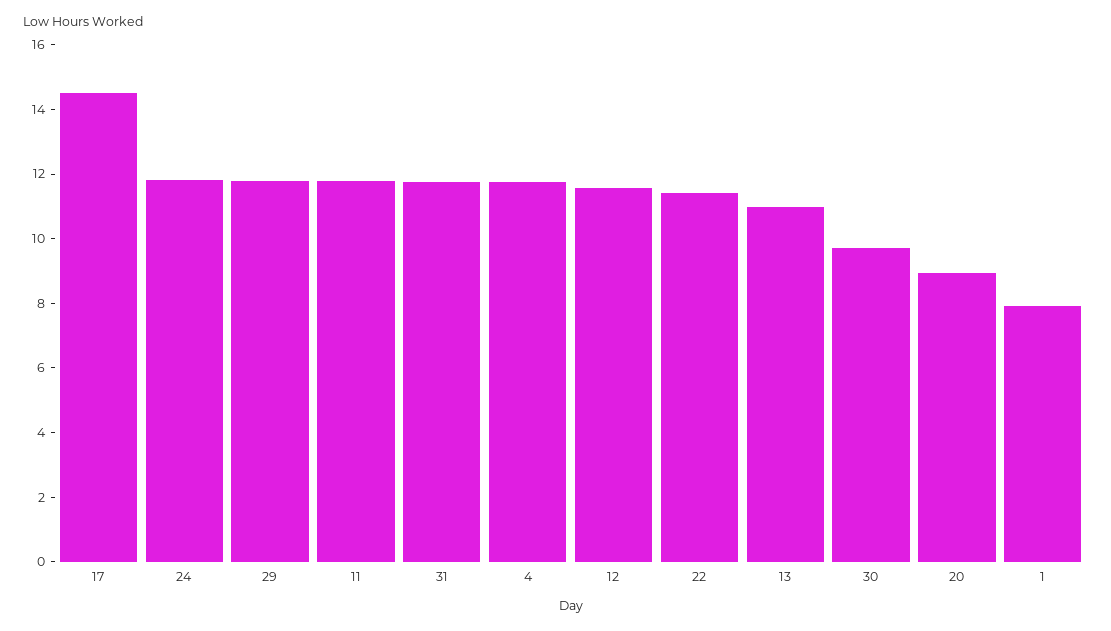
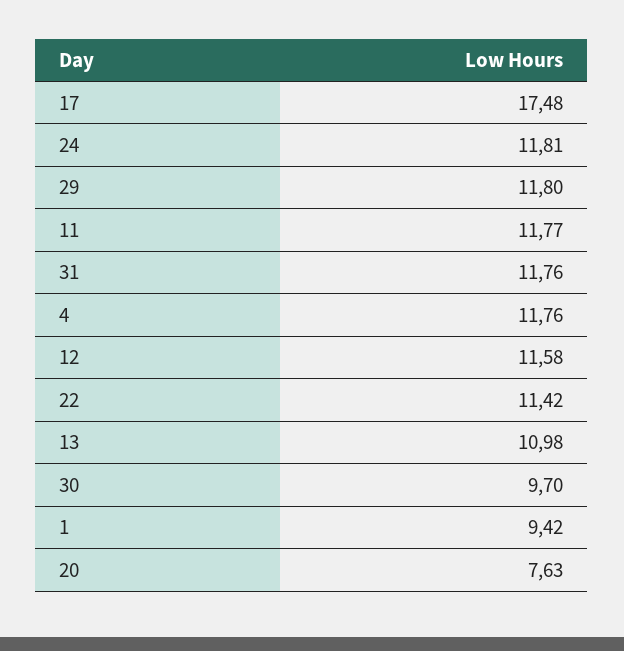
17: 14.5 -> 17.48
20: 9 -> 7.63
1: 8 -> 9.42

